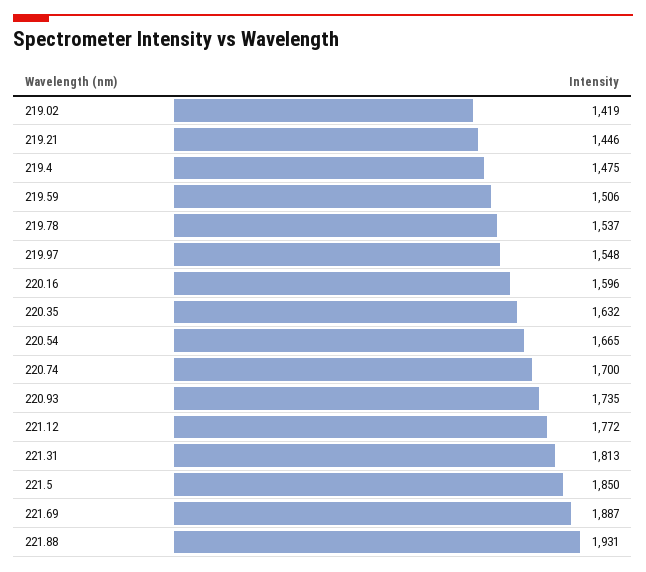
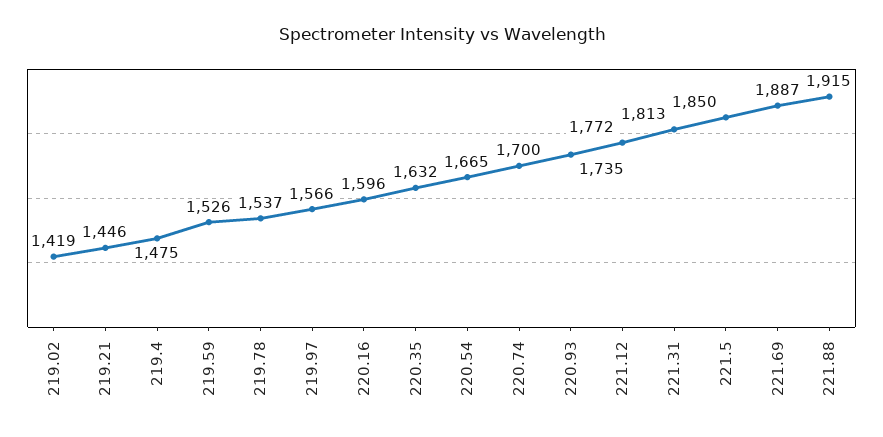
219.59: 1506 -> 1526
219.97: 1548 -> 1566
221.88: 1931 -> 1915

